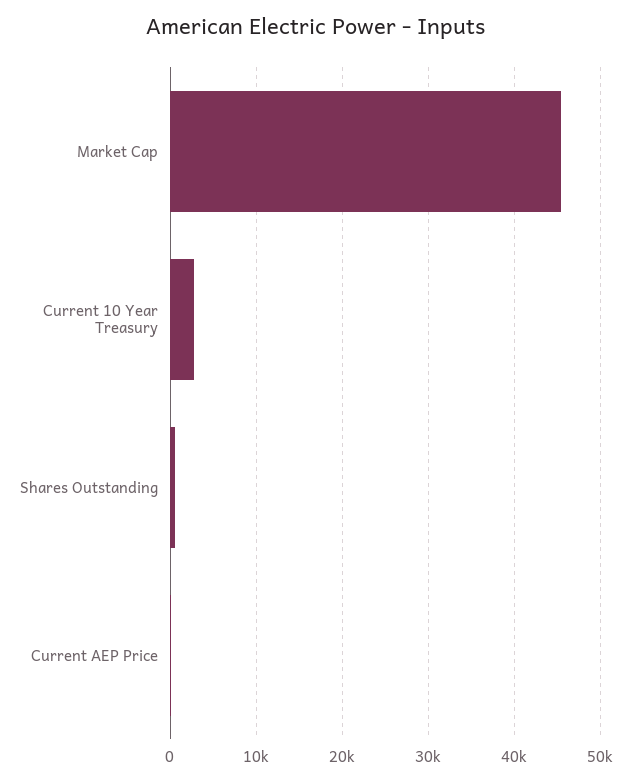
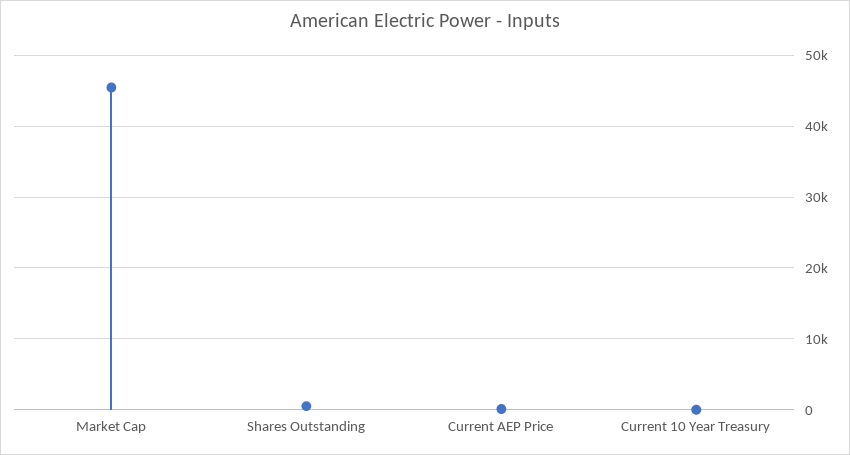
Current 10 Year Treasury: 3000 -> 0

